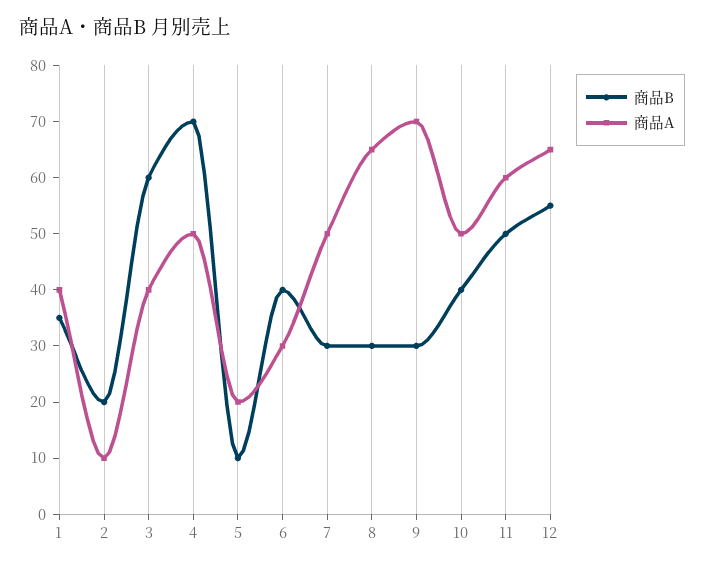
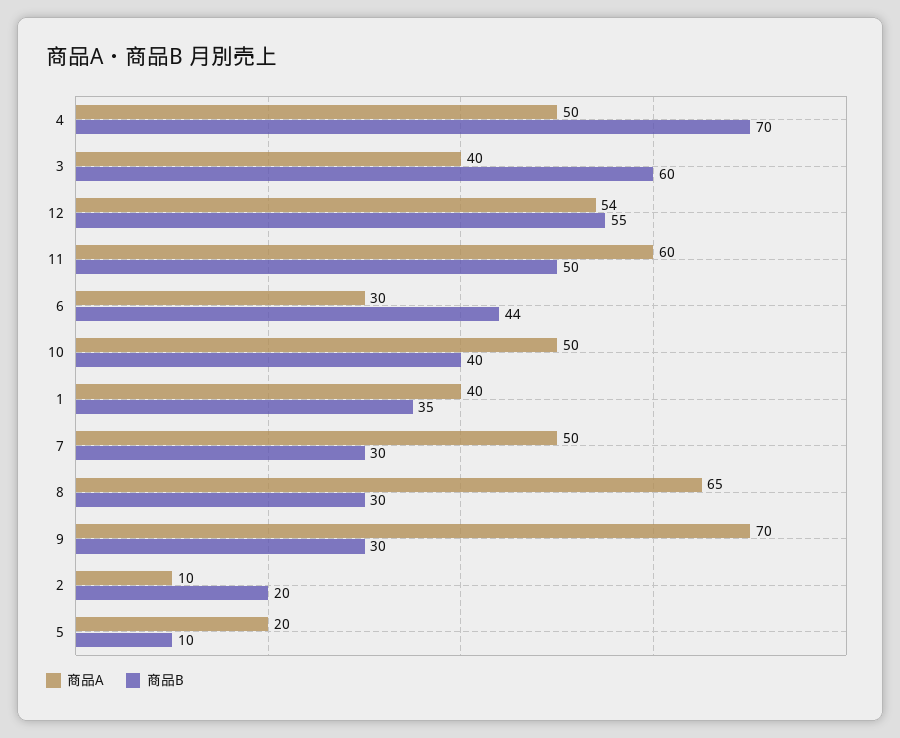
商品B, 6: 40 -> 44
商品A, 12: 65 -> 54

